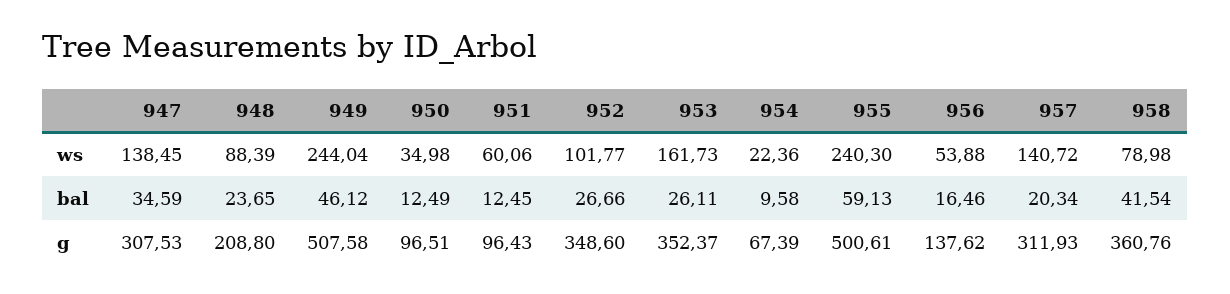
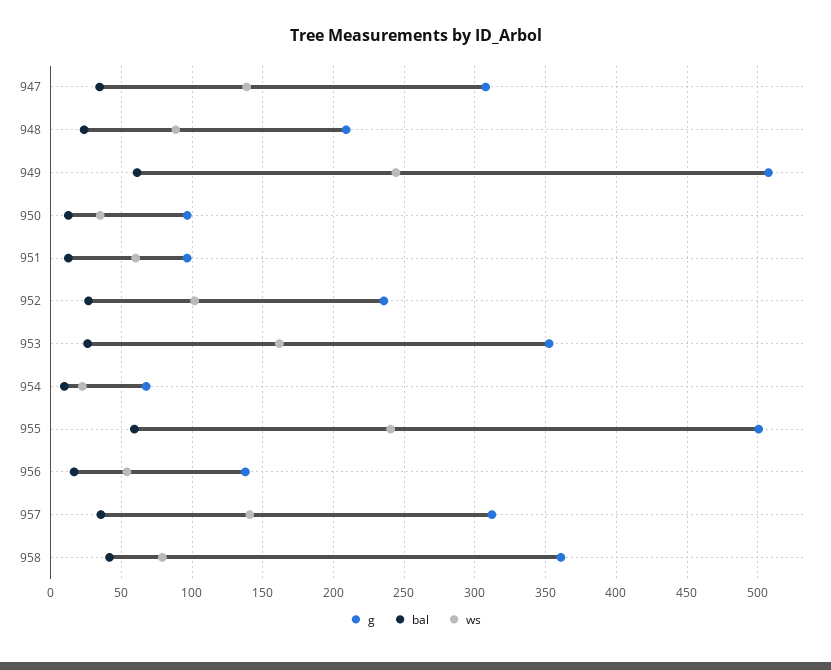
bal, 949: 46.12 -> 60
bal, 957: 20.34 -> 35
g, 952: 348.6 -> 235

